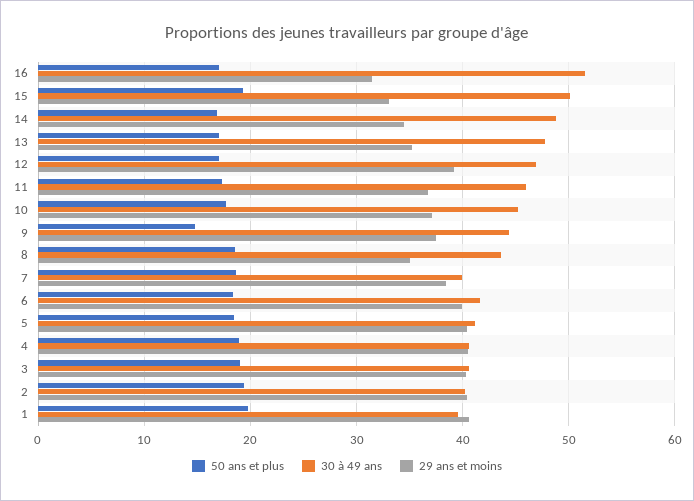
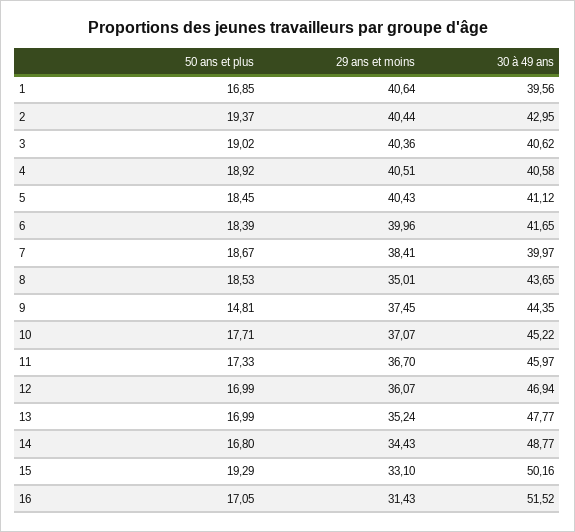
29 ans et moins, 12: 39 -> 36.07
30 à 49 ans, 2: 40 -> 42.95
50 ans et plus, 1: 20 -> 16.85

